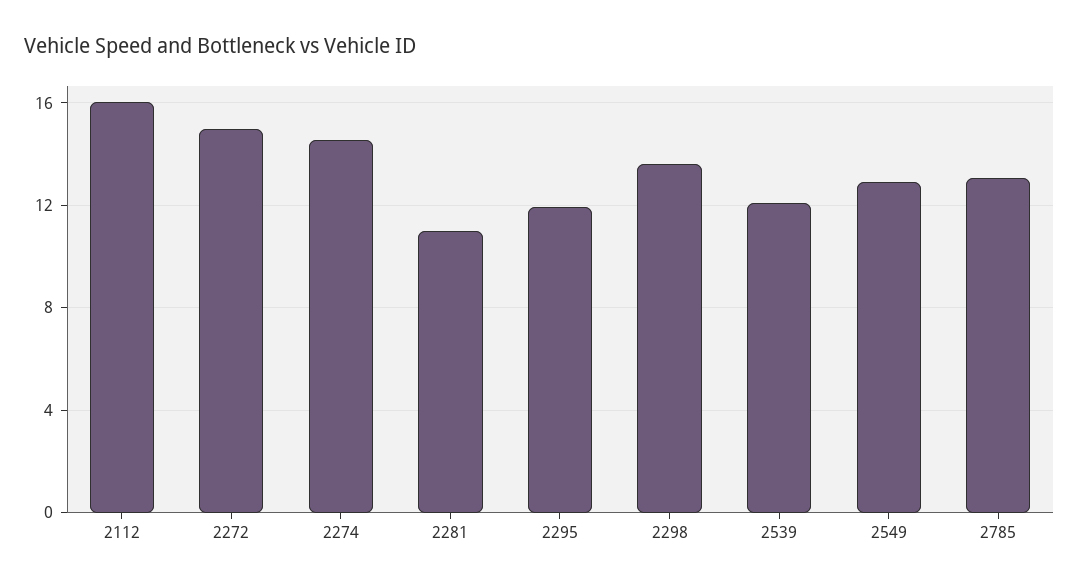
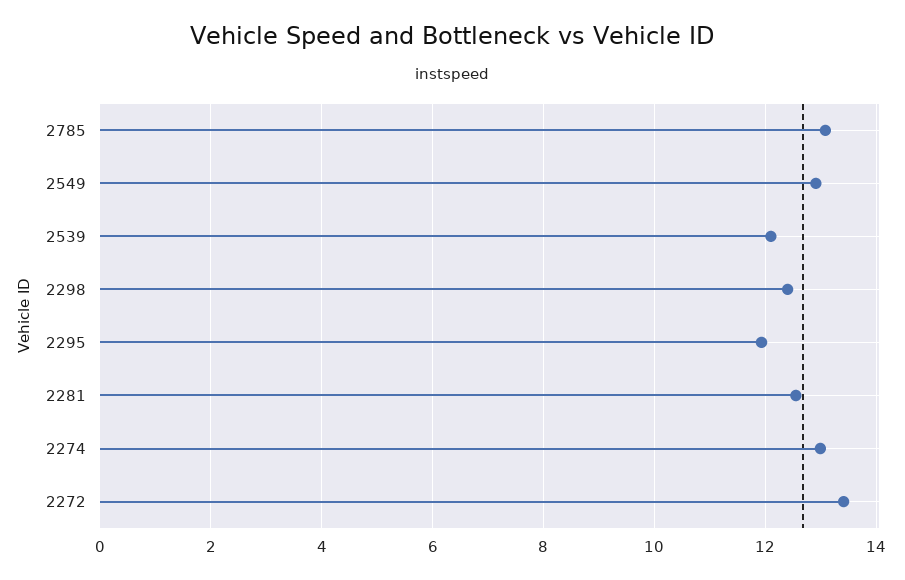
2112: 16 -> none
2272: 15 -> 13.4
2274: 14.5 -> 13
2281: 11 -> 12.6
2298: 13.5 -> 12.4

